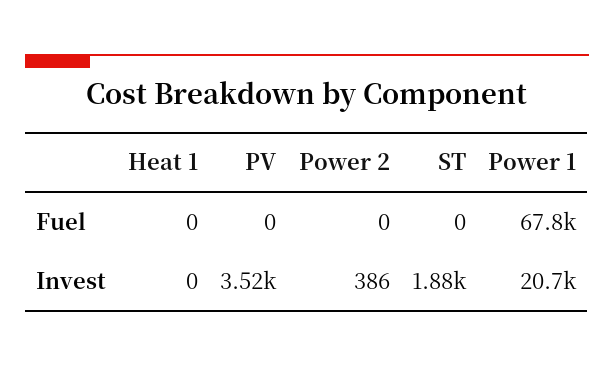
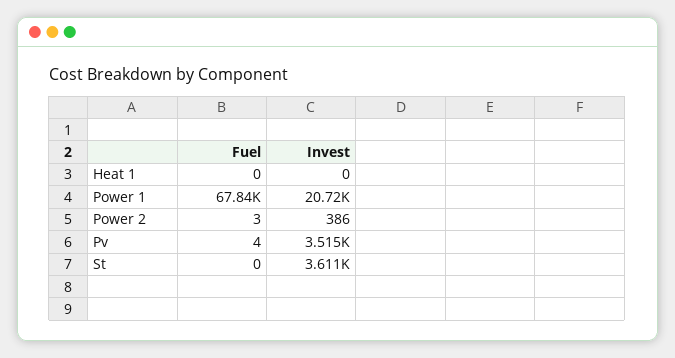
PV, Fuel: 0 -> 4
Power 2, Fuel: 0 -> 3
ST, Invest: 1880 -> 3611

